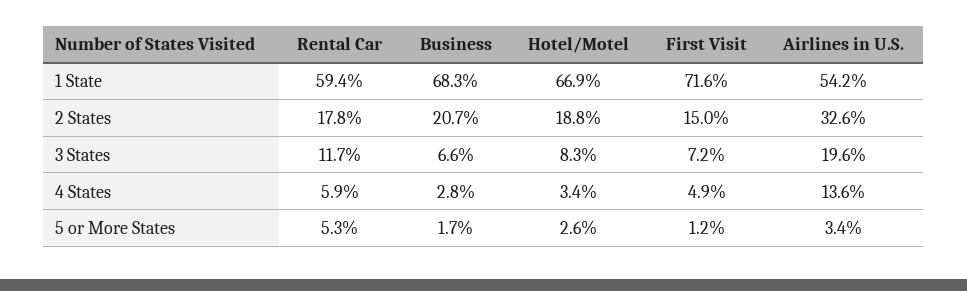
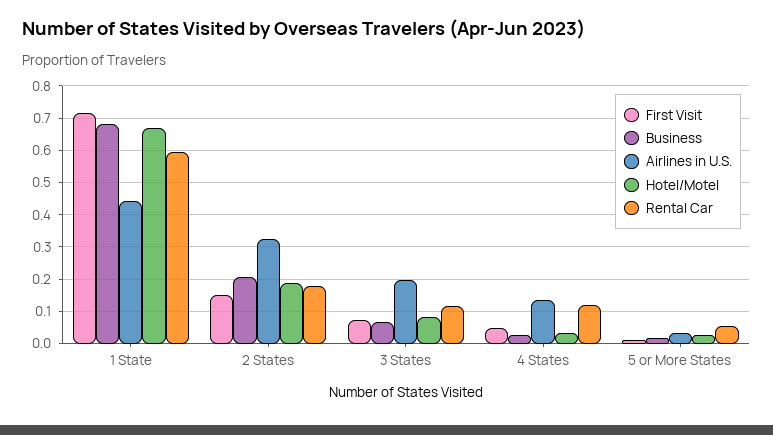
Airlines in U.S., 1 State: 0.542 -> 0.44
Rental Car, 4 States: 0.059 -> 0.12

